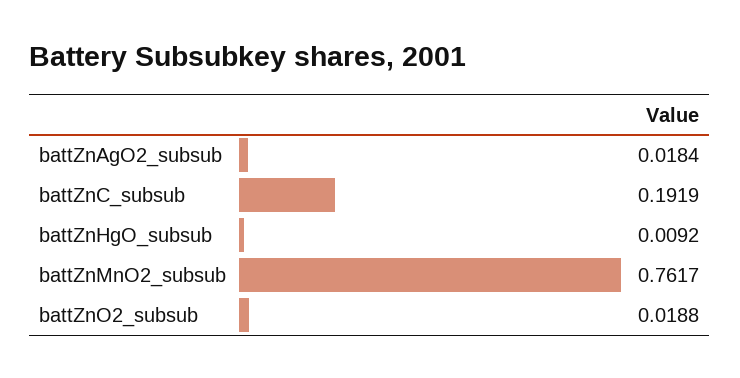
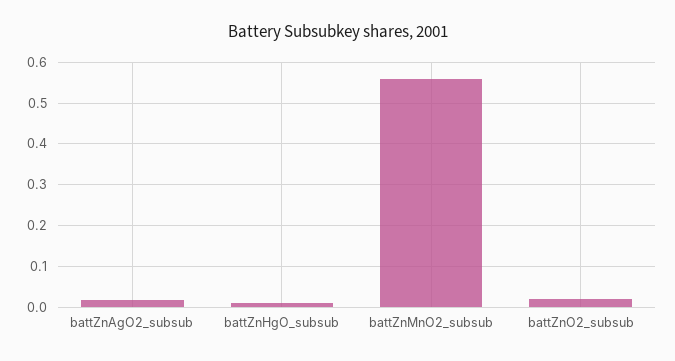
battZnC_subsub: 0.1919 -> none
battZnMnO2_subsub: 0.7617 -> 0.56

